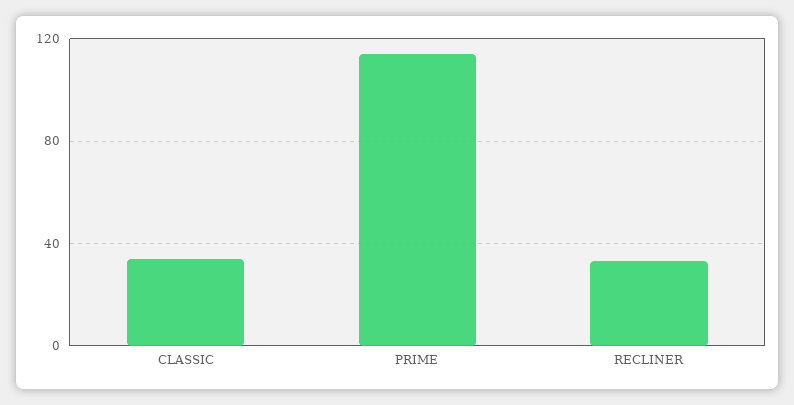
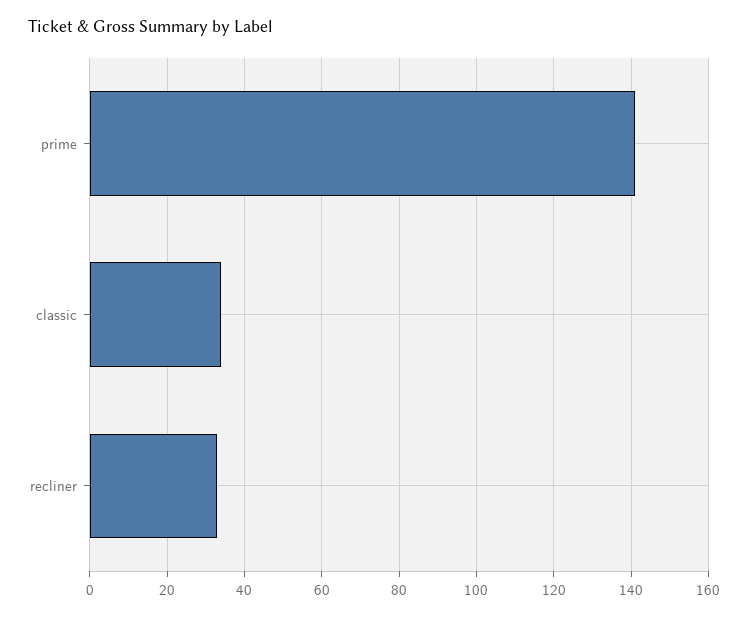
PRIME: 115 -> 140

